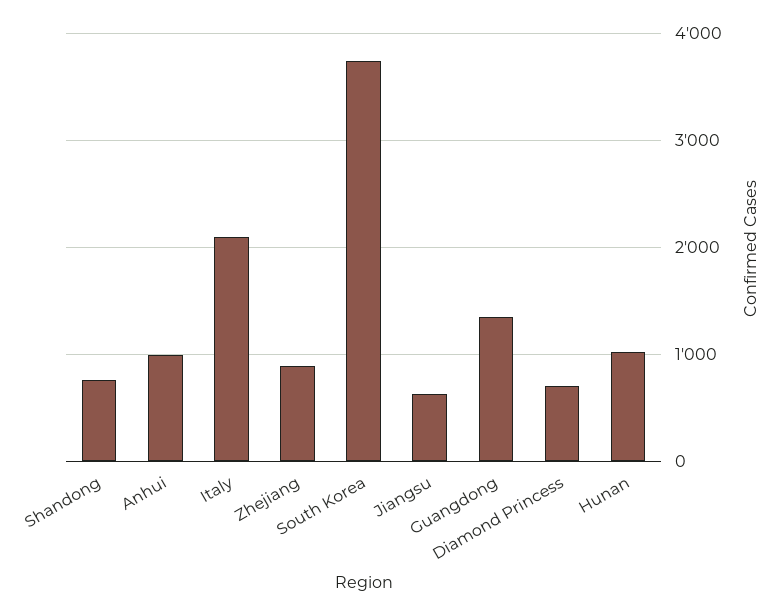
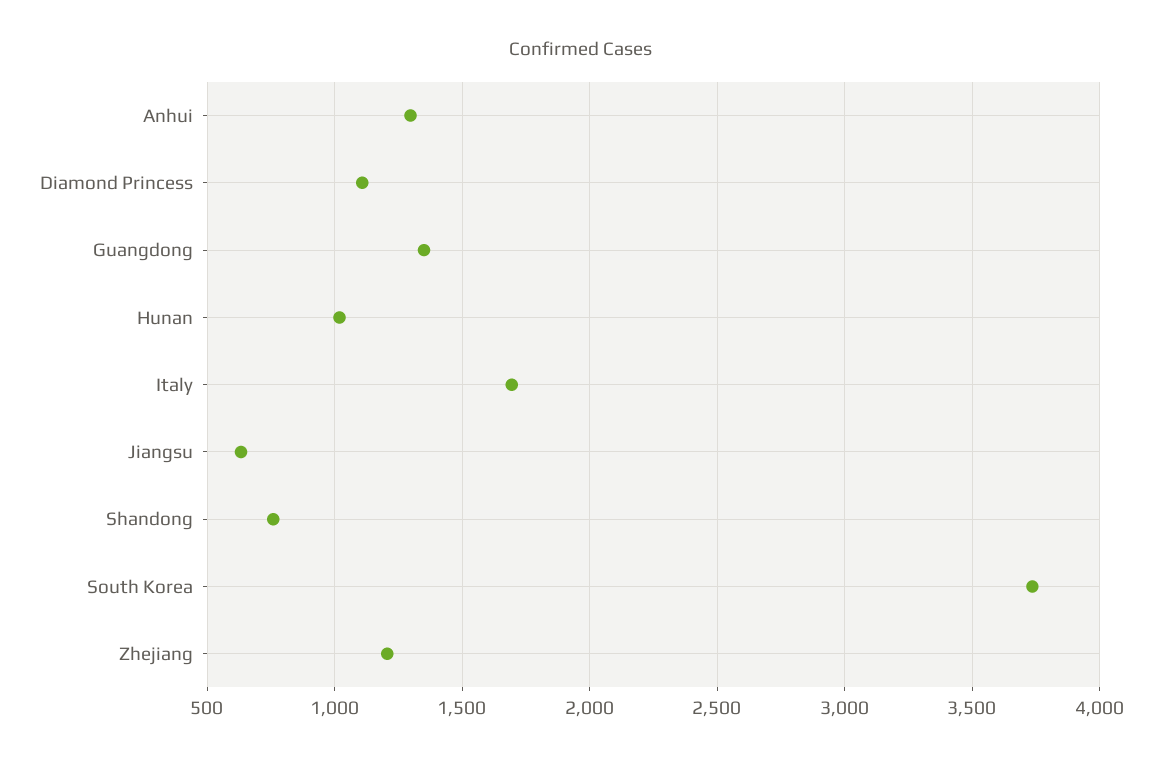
Anhui: 1000 -> 1300
Italy: 2100 -> 1700
Zhejiang: 900 -> 1200
Diamond Princess: 700 -> 1100

